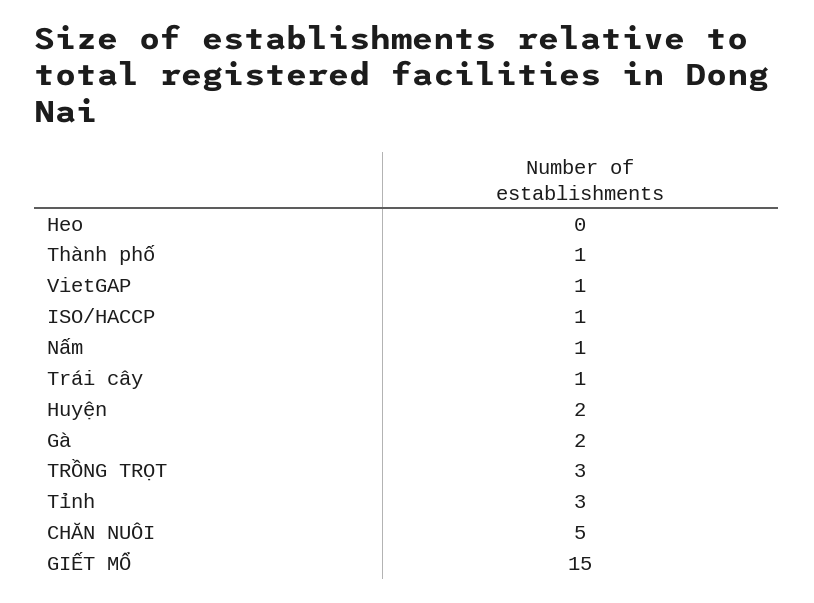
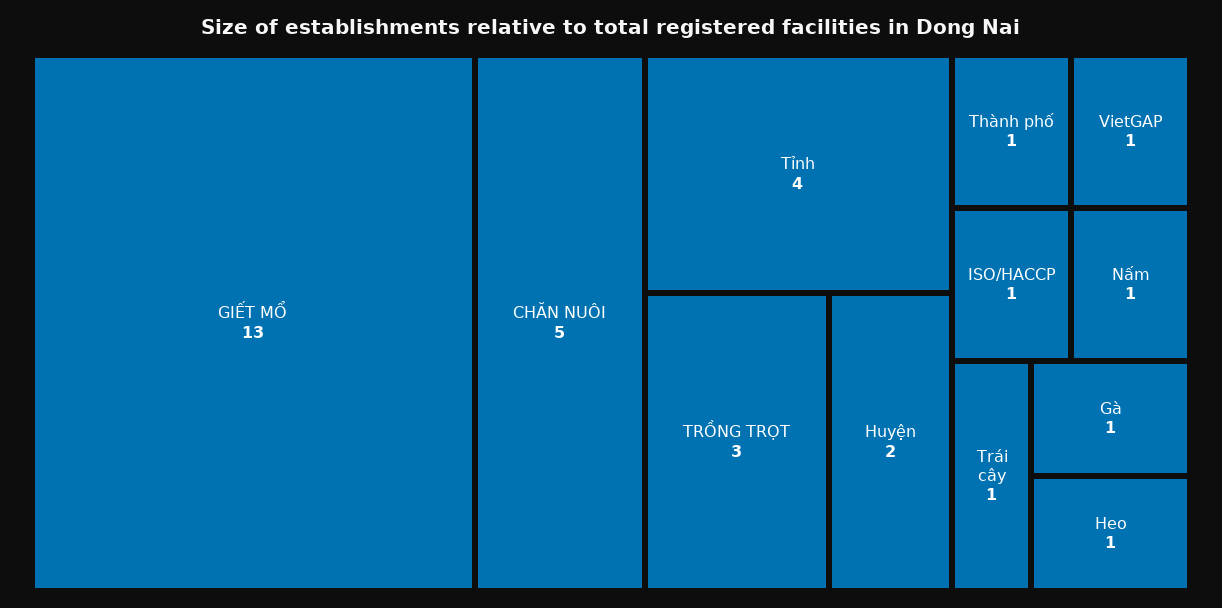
Heo: 0 -> 1
Gà: 2 -> 1
Tỉnh: 3 -> 4
GIẾT MỔ: 15 -> 13

